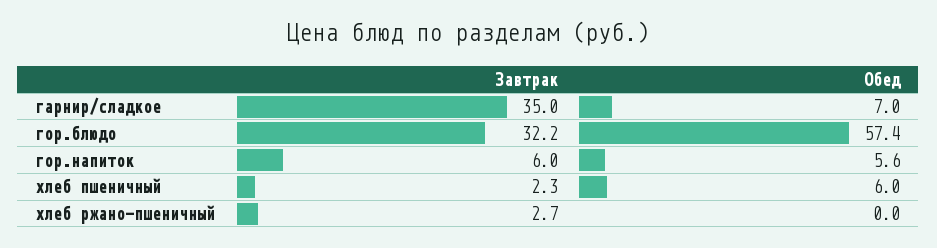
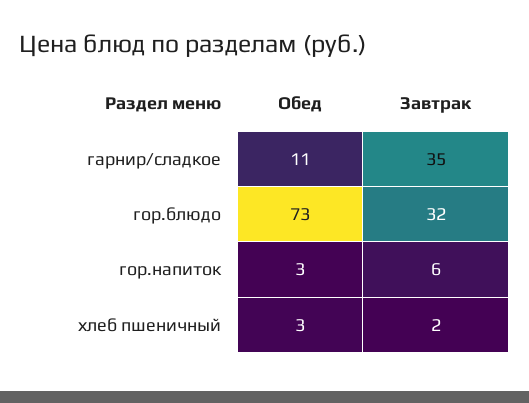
Обед, гарнир/сладкое: 7 -> 11
Обед, гор.блюдо: 57.4 -> 73
Обед, гор.напиток: 5.6 -> 3
Обед, хлеб пшеничный: 6 -> 3
Завтрак, хлеб ржано-пшеничный: 2.7 -> none
Обед, хлеб ржано-пшеничный: 0 -> none

